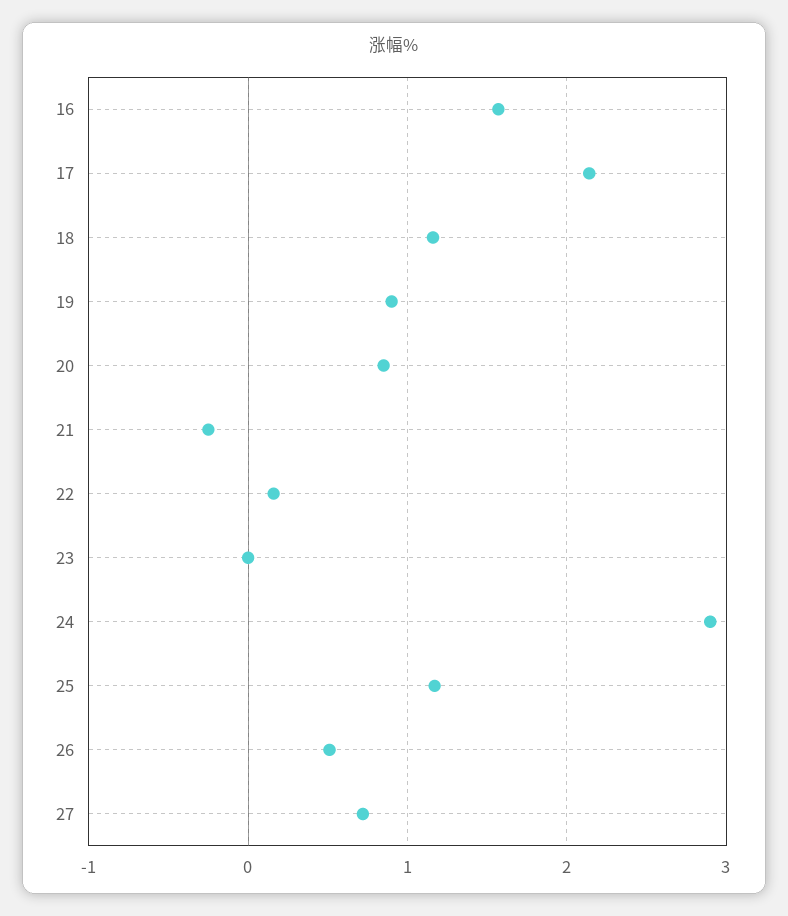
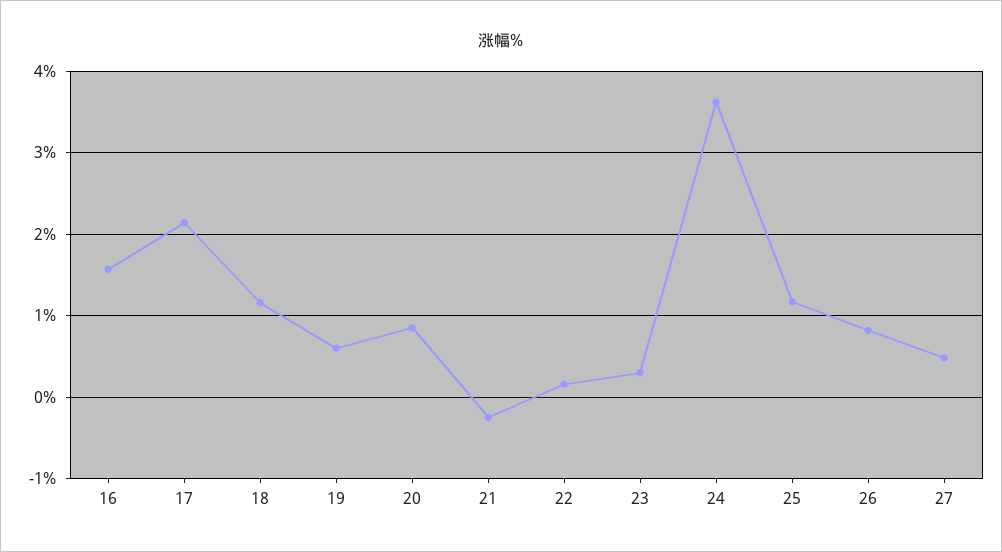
19: 0.9 -> 0.6
23: 0 -> 0.3
24: 2.9 -> 3.6
26: 0.5 -> 0.8
27: 0.7 -> 0.5

